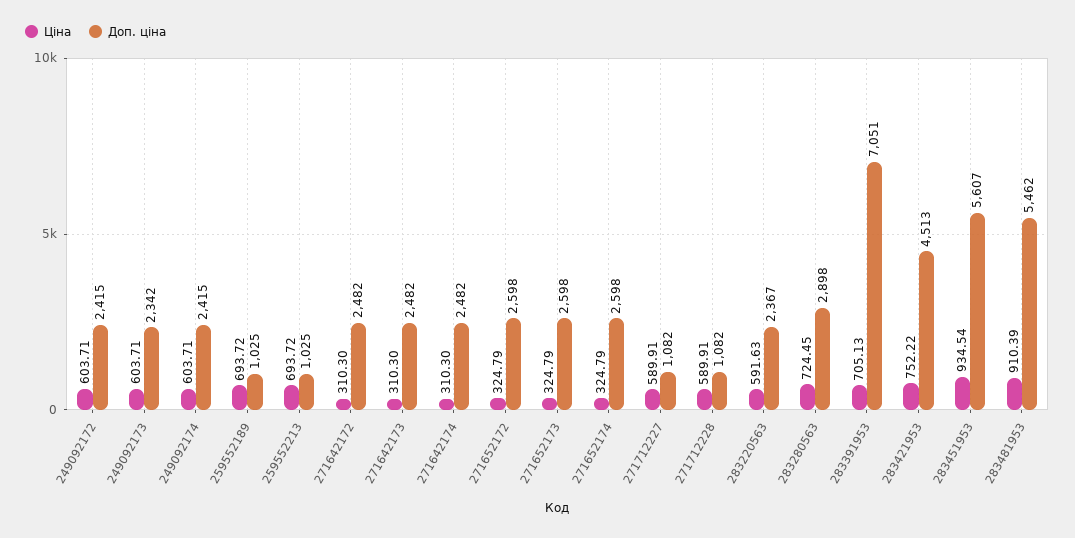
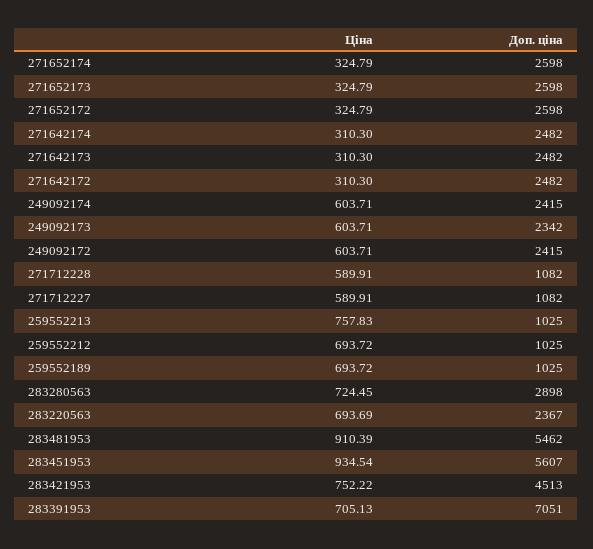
Ціна, 259552213: 693.72 -> 757.83
Ціна, 283220563: 591.63 -> 693.69
Ціна, 259552212: none -> 693.72
Доп. ціна, 259552212: none -> 1025

